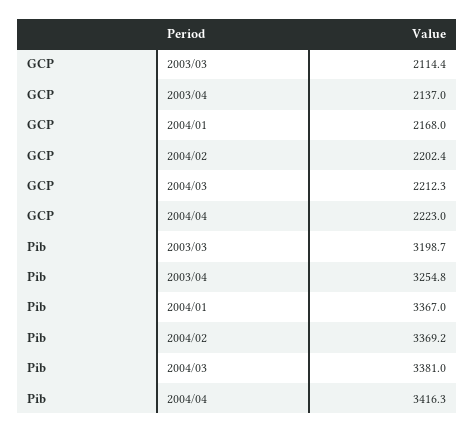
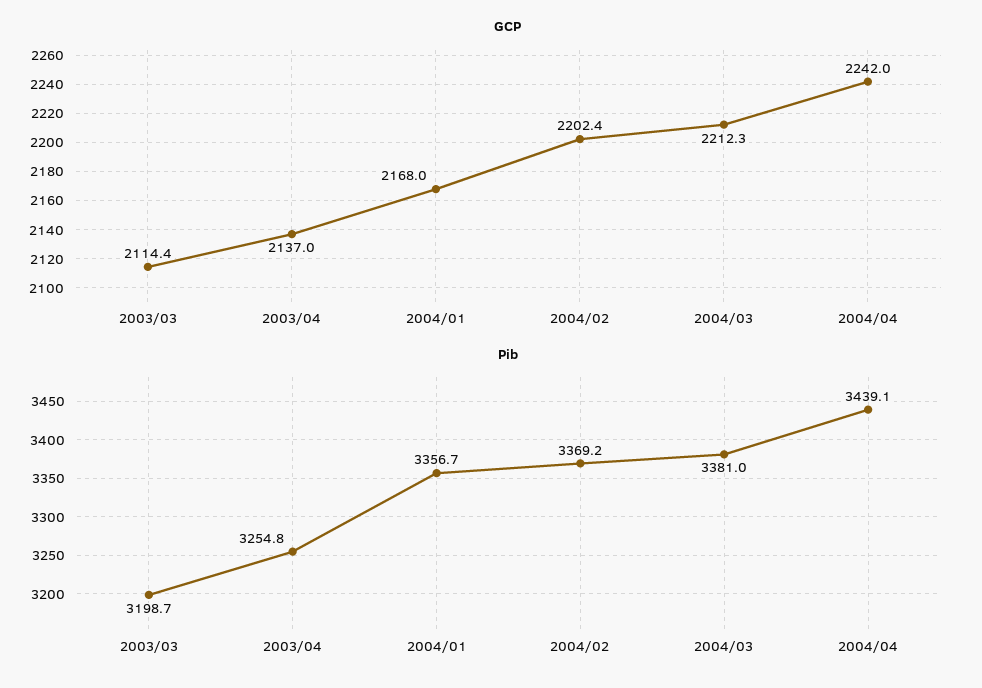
GCP, 2004/04: 2223 -> 2242
Pib, 2004/01: 3367 -> 3356.7
Pib, 2004/04: 3416.3 -> 3439.1

